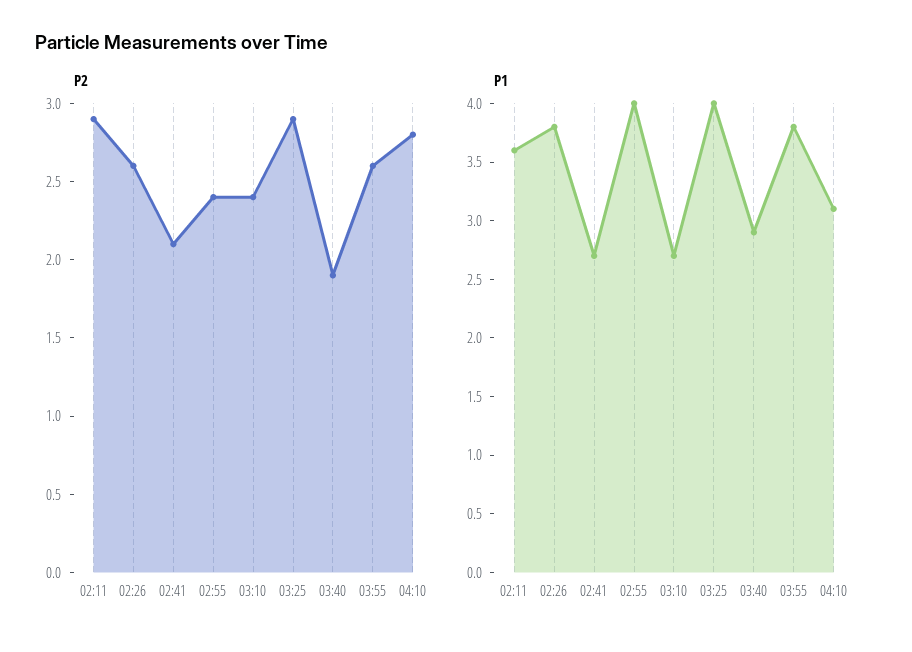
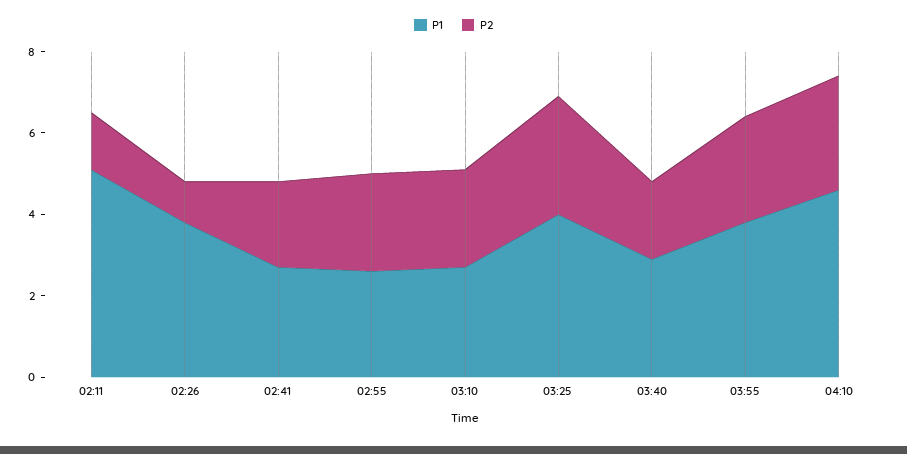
P2, 02:11: 2.9 -> 1.5
P2, 02:26: 2.6 -> 1
P1, 02:11: 3.6 -> 5
P1, 02:55: 4 -> 2.5
P1, 04:10: 3.1 -> 4.5

